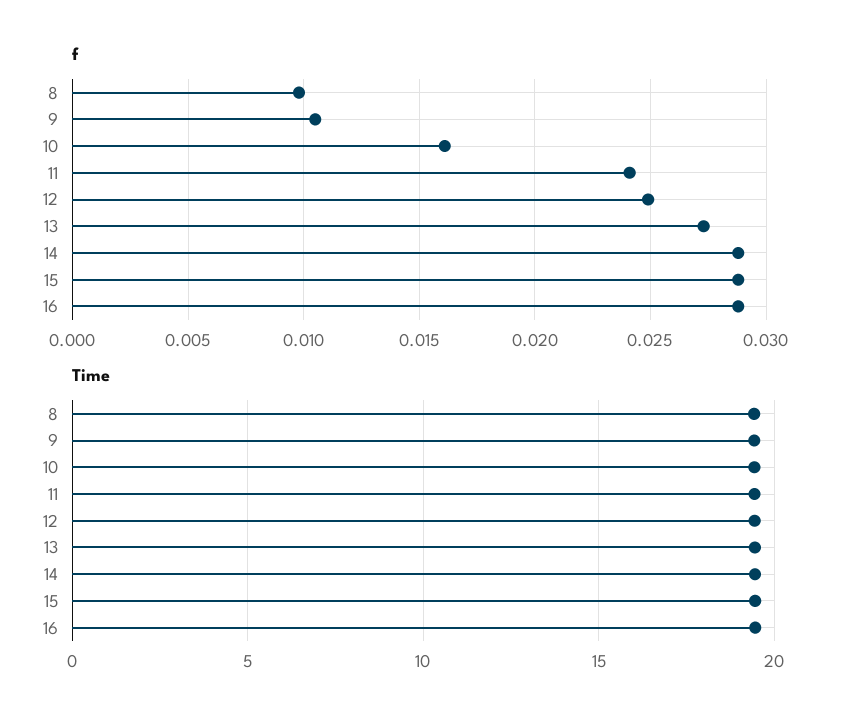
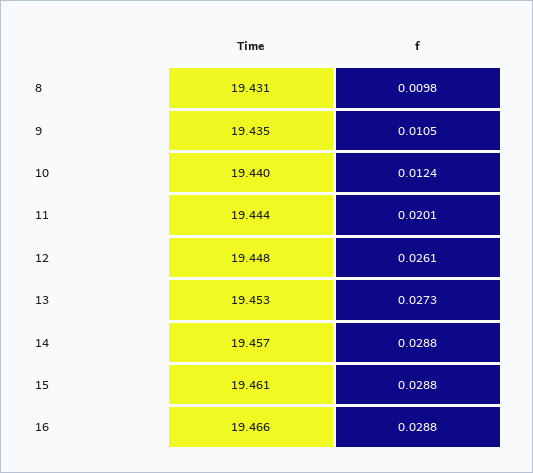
f, 10: 0.016 -> 0.0124
f, 11: 0.024 -> 0.0201
f, 12: 0.025 -> 0.0261

